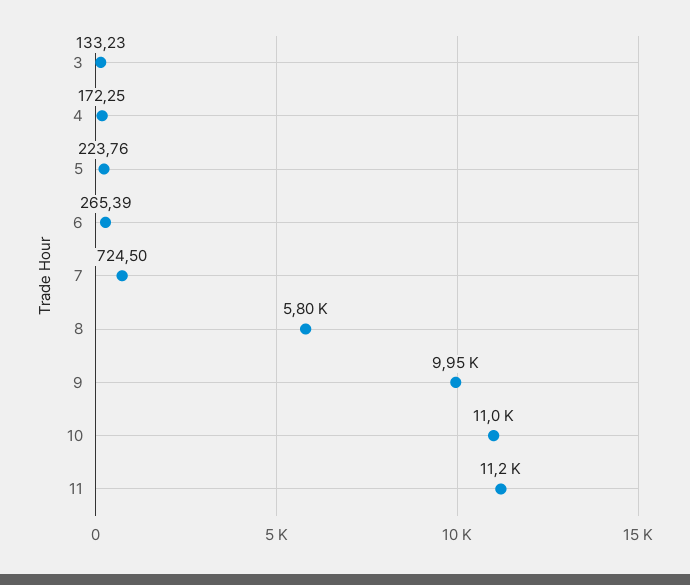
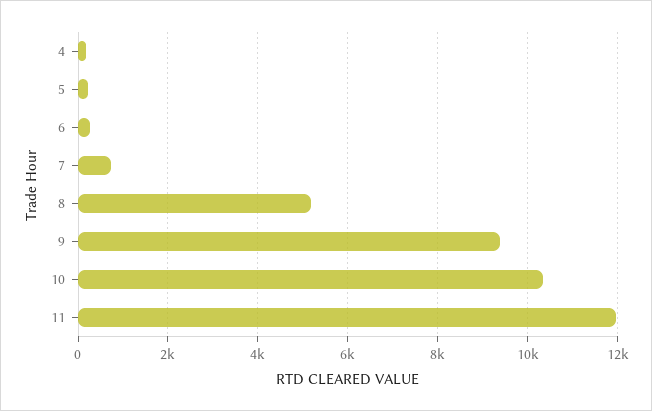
3: 133.23 -> none
8: 5800 -> 5200
9: 9950 -> 9400
10: 11000 -> 10400
11: 11200 -> 12000

